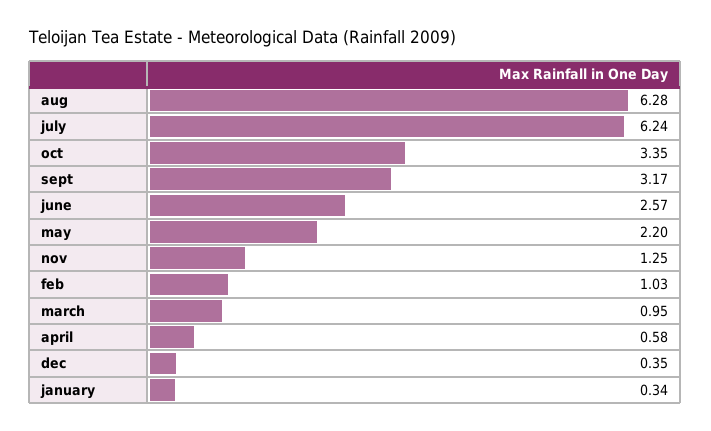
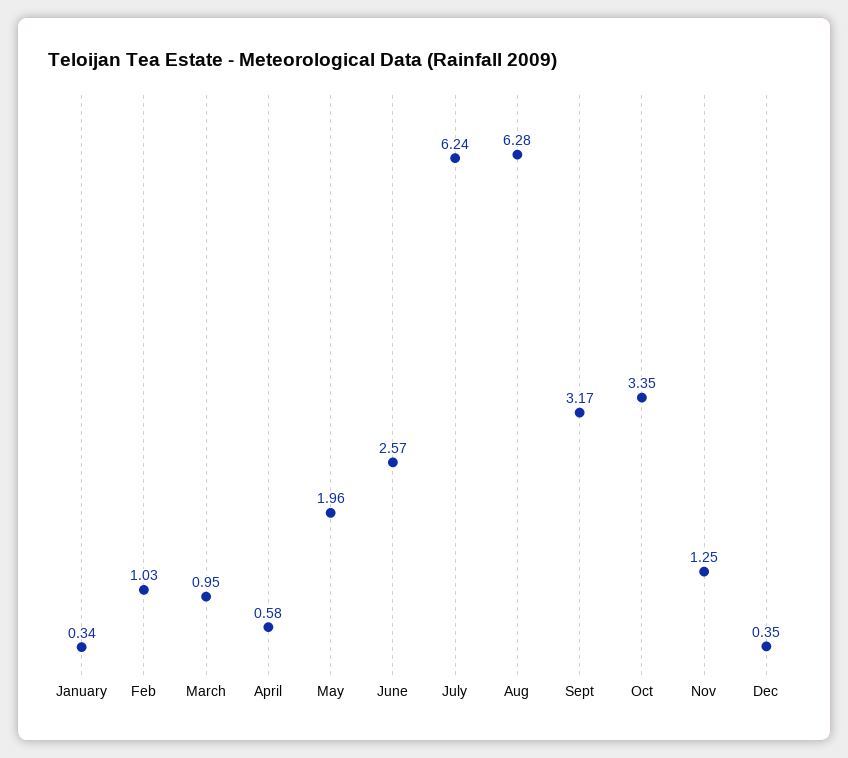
may: 2.2 -> 1.96

